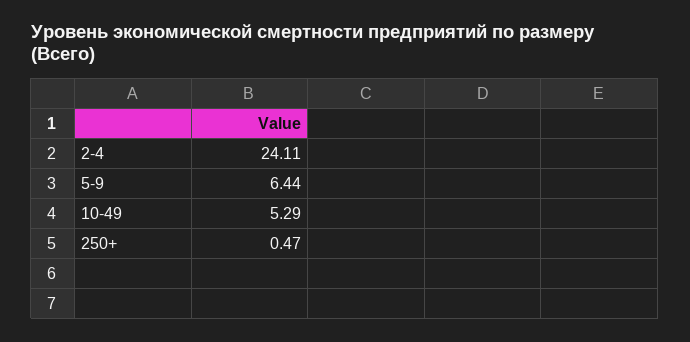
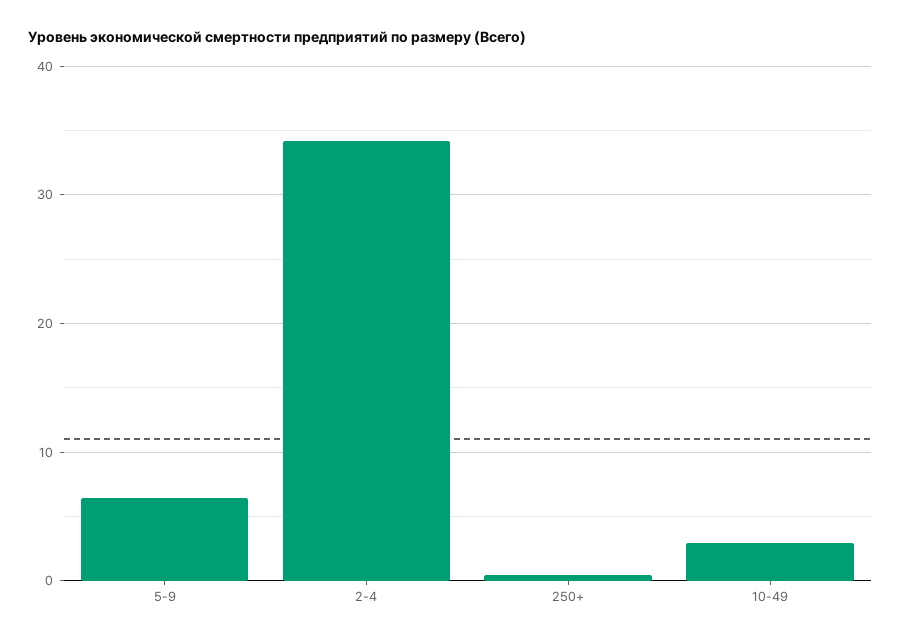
2-4: 24.11 -> 34
10-49: 5.29 -> 3

